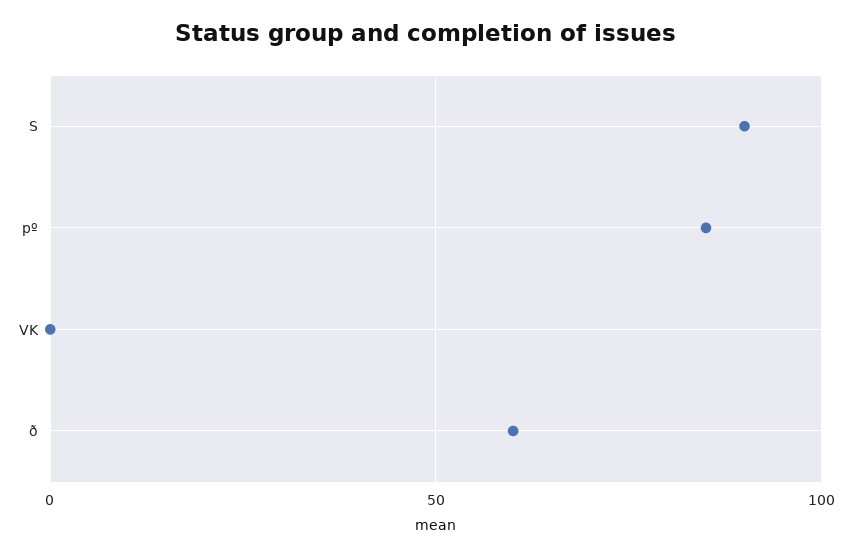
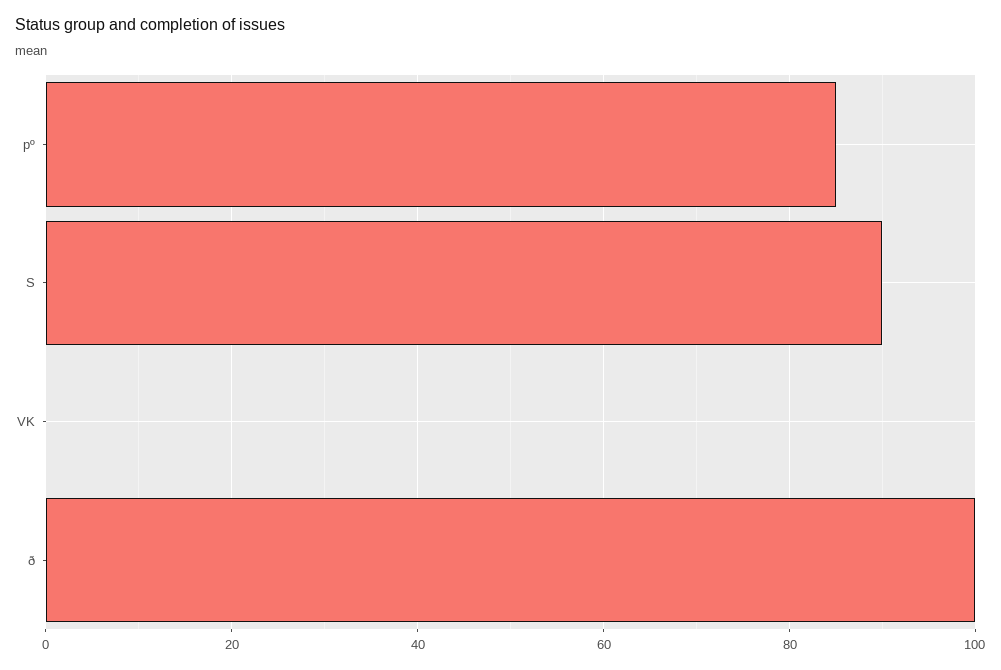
ð: 60 -> 100

